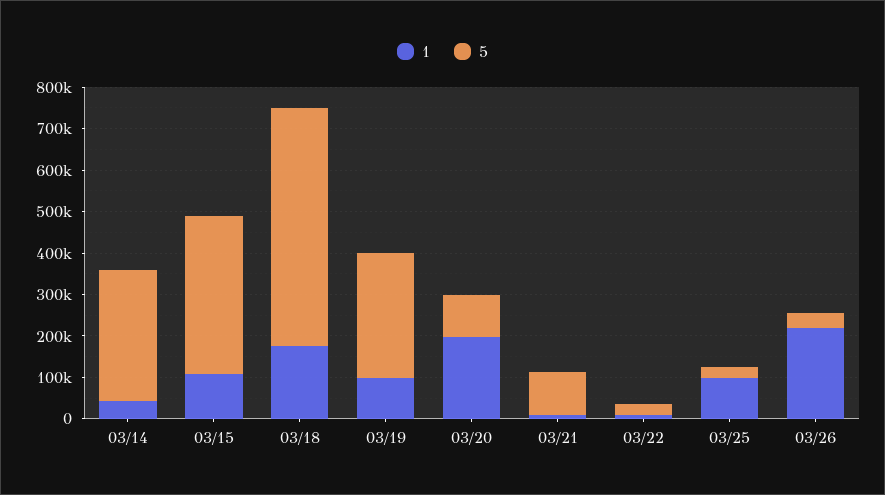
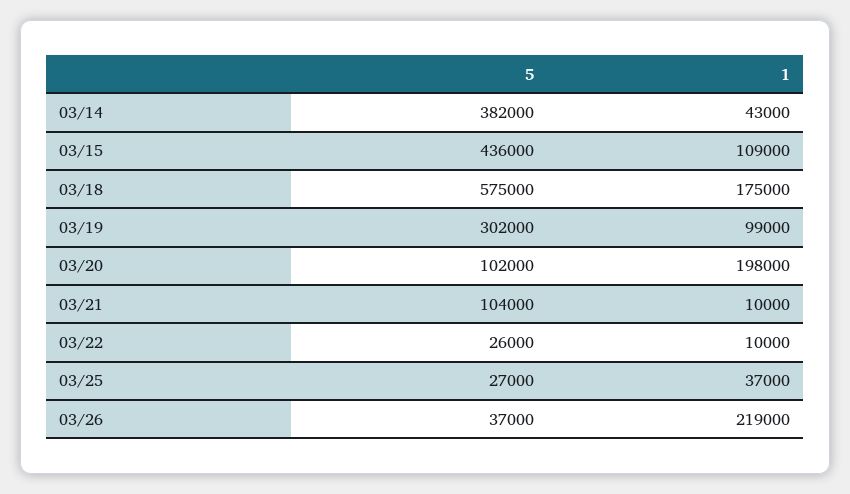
5, 03/14: 320000 -> 382000
5, 03/15: 380000 -> 436000
1, 03/25: 100000 -> 37000

